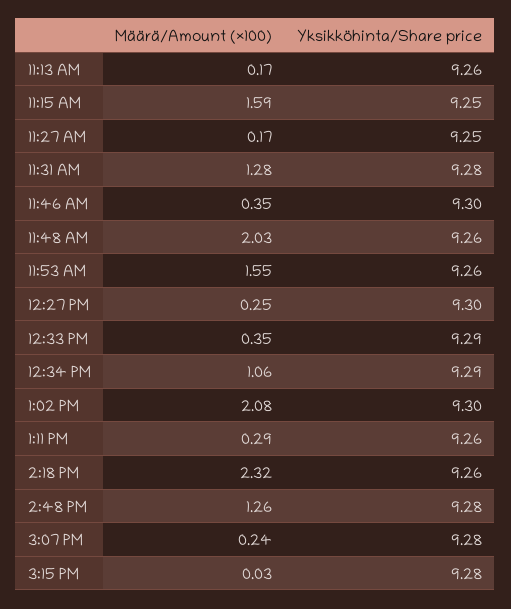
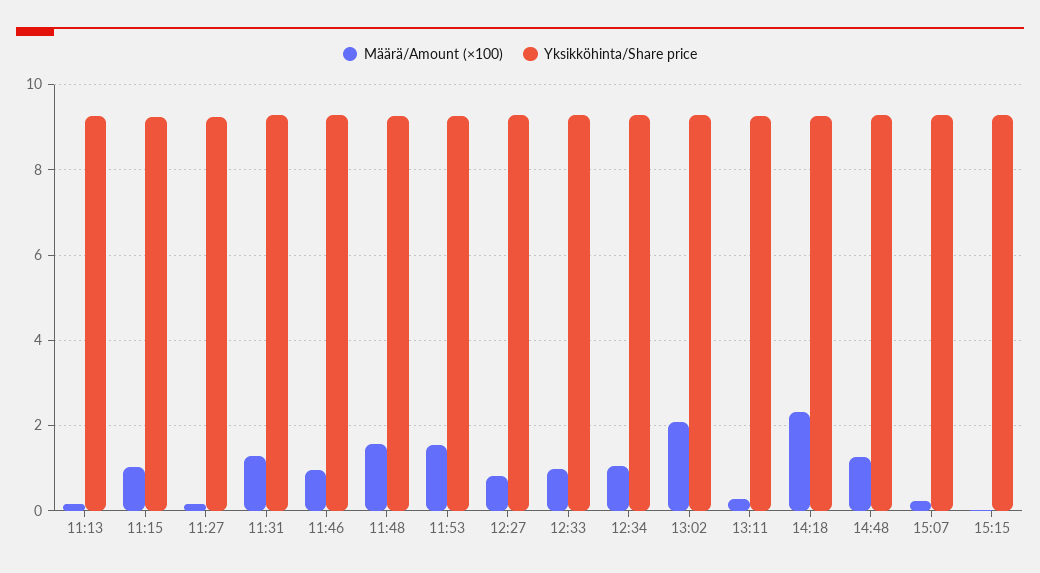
Määrä/Amount (×100), 11:15 AM: 1.59 -> 1
Määrä/Amount (×100), 11:46 AM: 0.35 -> 1
Määrä/Amount (×100), 11:48 AM: 2.03 -> 1.6
Määrä/Amount (×100), 12:27 PM: 0.25 -> 0.8
Määrä/Amount (×100), 12:33 PM: 0.35 -> 1

